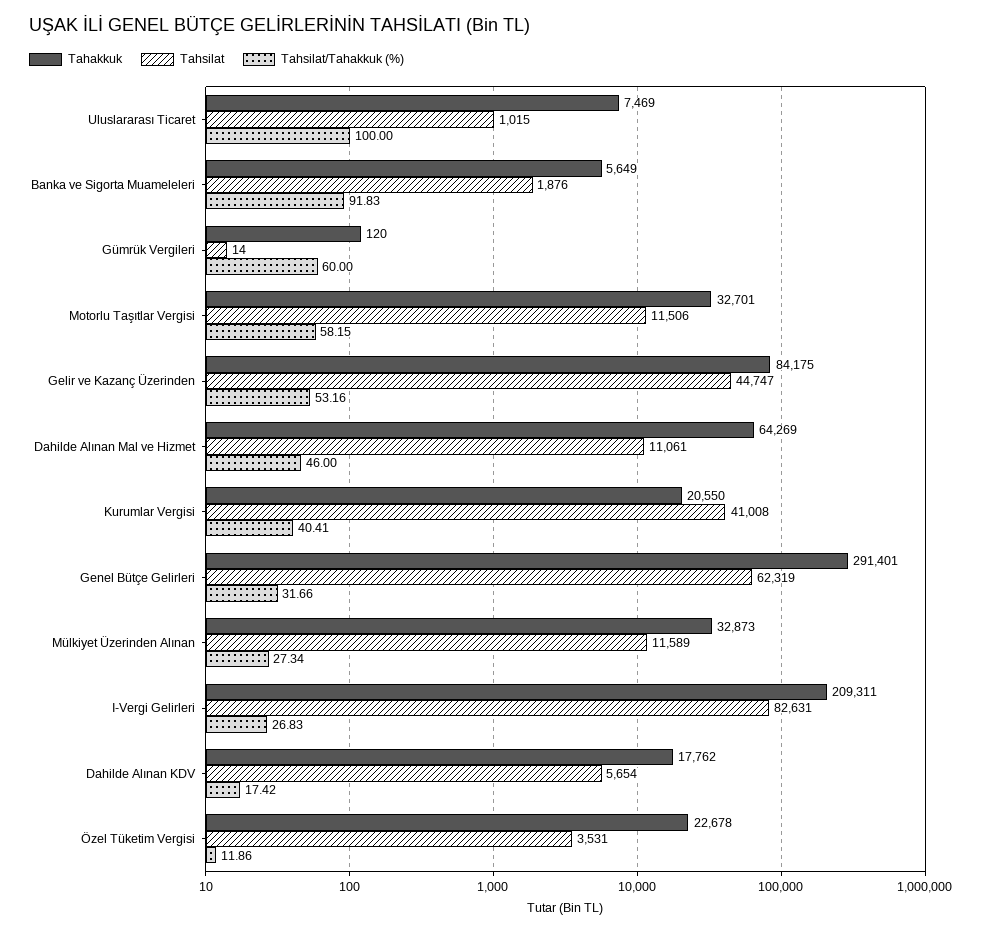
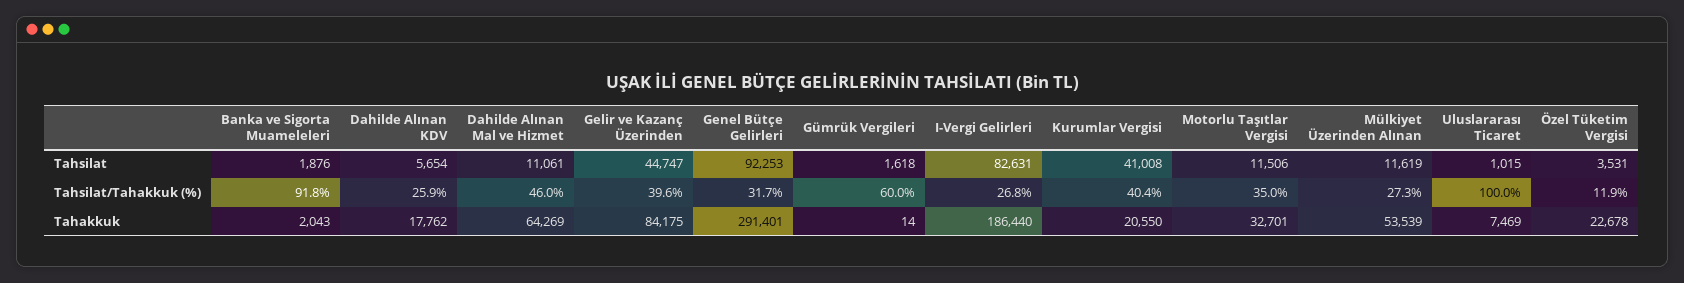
Tahakkuk, Banka ve Sigorta Muameleleri: 5649 -> 2043
Tahakkuk, Gümrük Vergileri: 120 -> 14
Tahsilat, Gümrük Vergileri: 14 -> 1618
Tahsilat/Tahakkuk (%), Motorlu Taşıtlar Vergisi: 58.15 -> 35
Tahsilat/Tahakkuk (%), Gelir ve Kazanç Üzerinden: 53.16 -> 39.6
Tahsilat, Genel Bütçe Gelirleri: 62319 -> 92253
Tahakkuk, Mülkiyet Üzerinden Alınan: 32873 -> 53539
Tahsilat, Mülkiyet Üzerinden Alınan: 11589 -> 11619
Tahakkuk, I-Vergi Gelirleri: 209311 -> 186440
Tahsilat/Tahakkuk (%), Dahilde Alınan KDV: 17.42 -> 25.9

